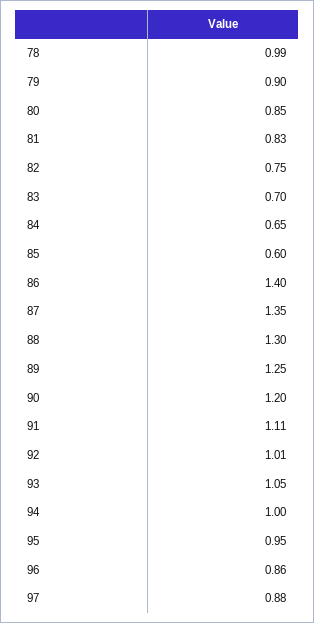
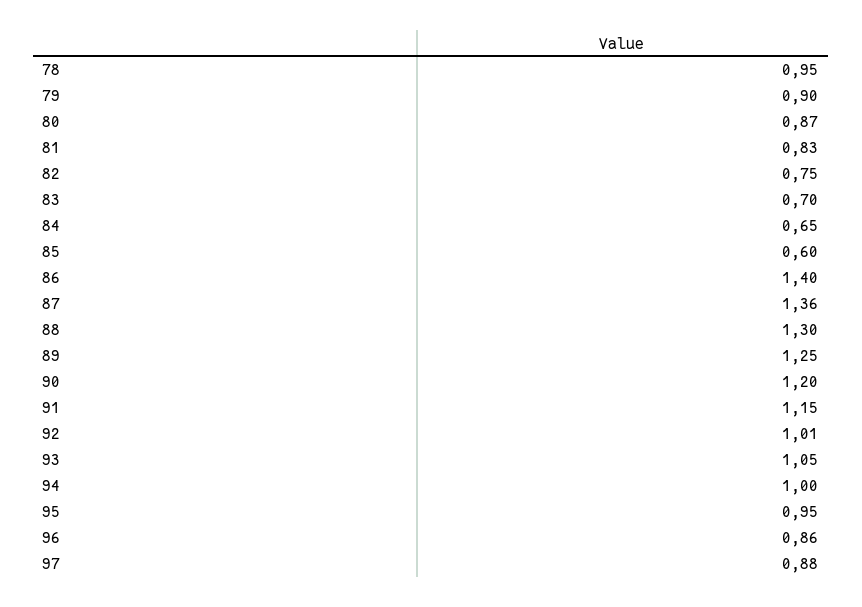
78: 0.99 -> 0.95
80: 0.85 -> 0.87
87: 1.35 -> 1.36
91: 1.11 -> 1.15

